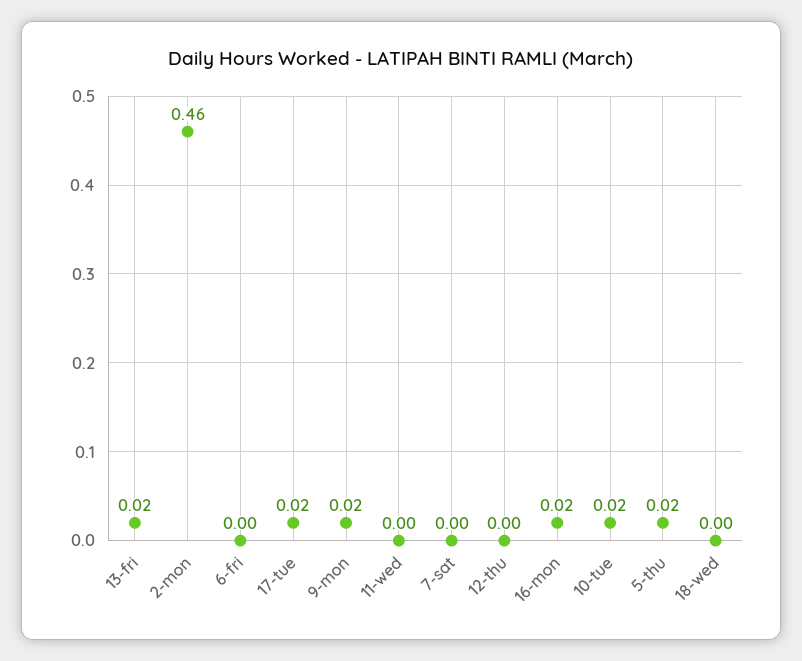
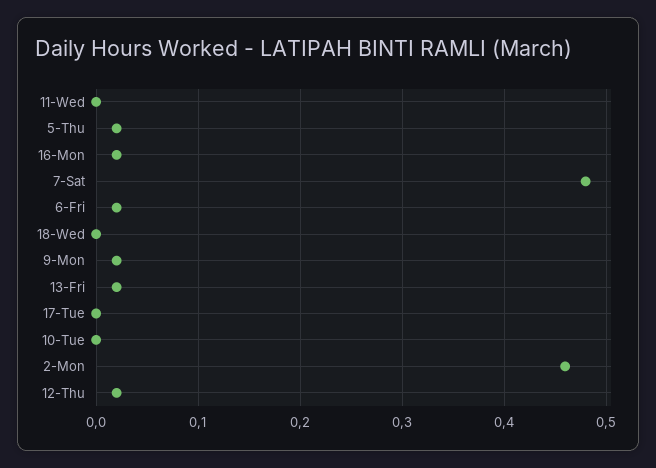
6-fri: 0 -> 0.02
17-tue: 0.02 -> 0
7-sat: 0 -> 0.48
12-thu: 0 -> 0.02
10-tue: 0.02 -> 0

